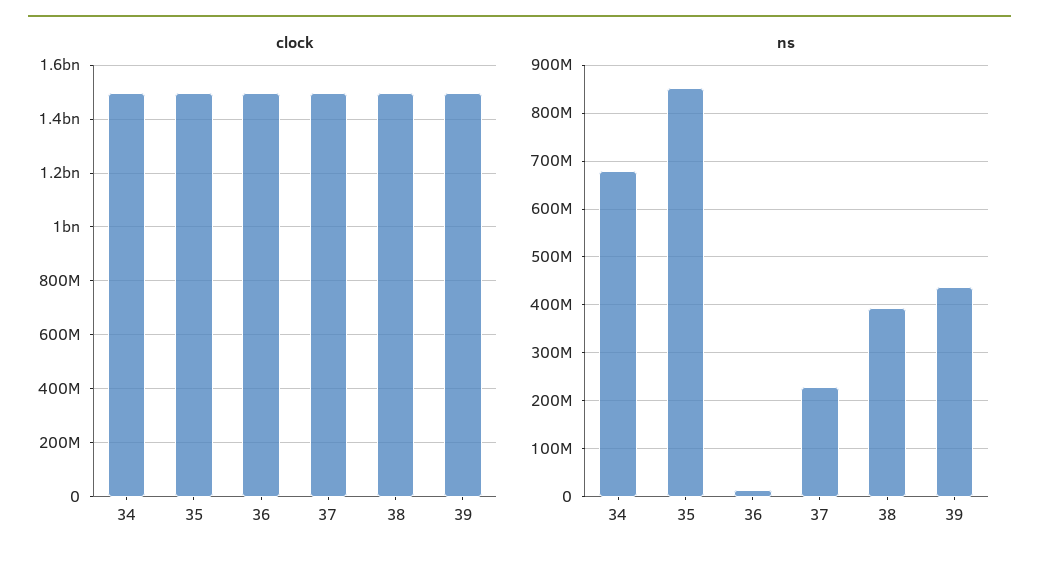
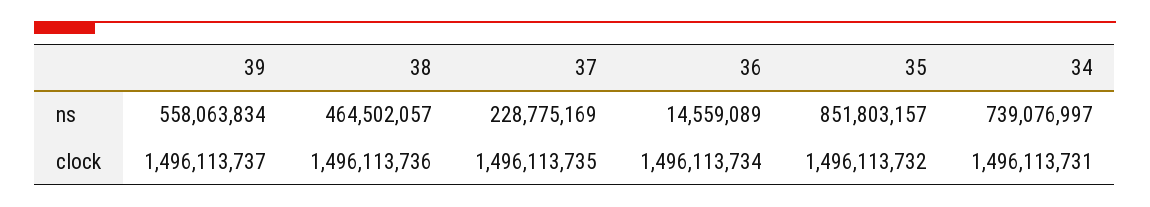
ns, 34: 680000000 -> 739076997
ns, 38: 400000000 -> 464502057
ns, 39: 440000000 -> 558063834

